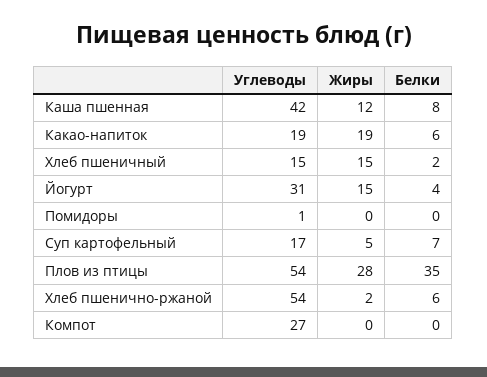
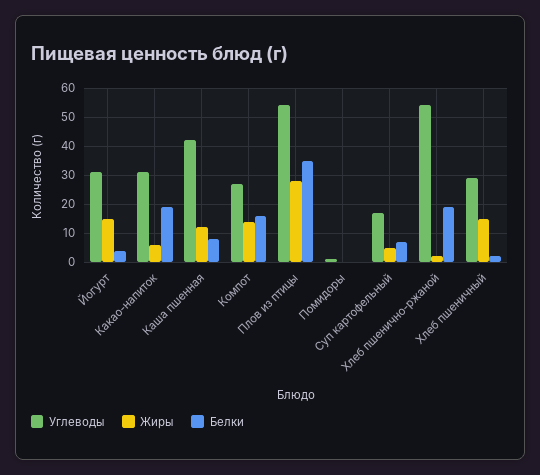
Углеводы, Какао-напиток: 19 -> 30
Жиры, Какао-напиток: 19 -> 5
Белки, Какао-напиток: 6 -> 20
Углеводы, Хлеб пшеничный: 15 -> 30
Белки, Хлеб пшенично-ржаной: 6 -> 20
Жиры, Компот: 0 -> 15
Белки, Компот: 0 -> 15

